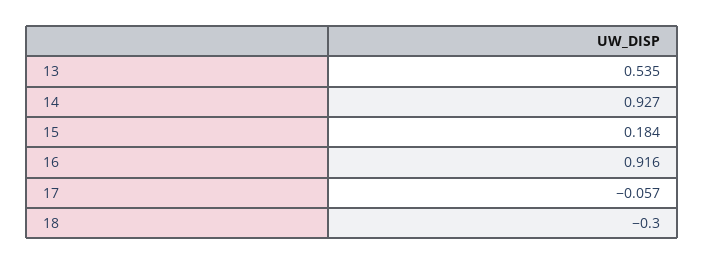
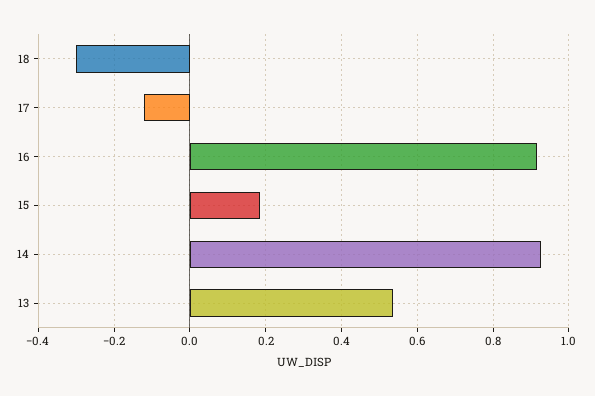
17: -0.057 -> -0.12

